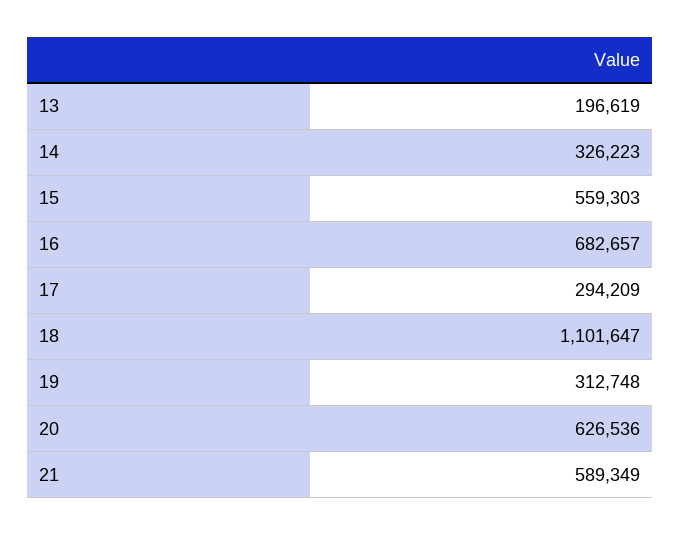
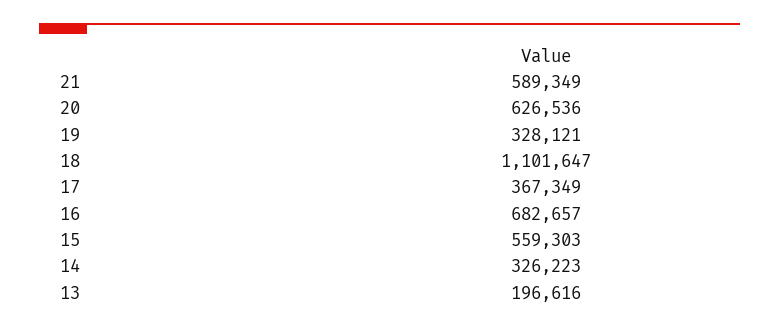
13: 196619 -> 196616
17: 294209 -> 367349
19: 312748 -> 328121

